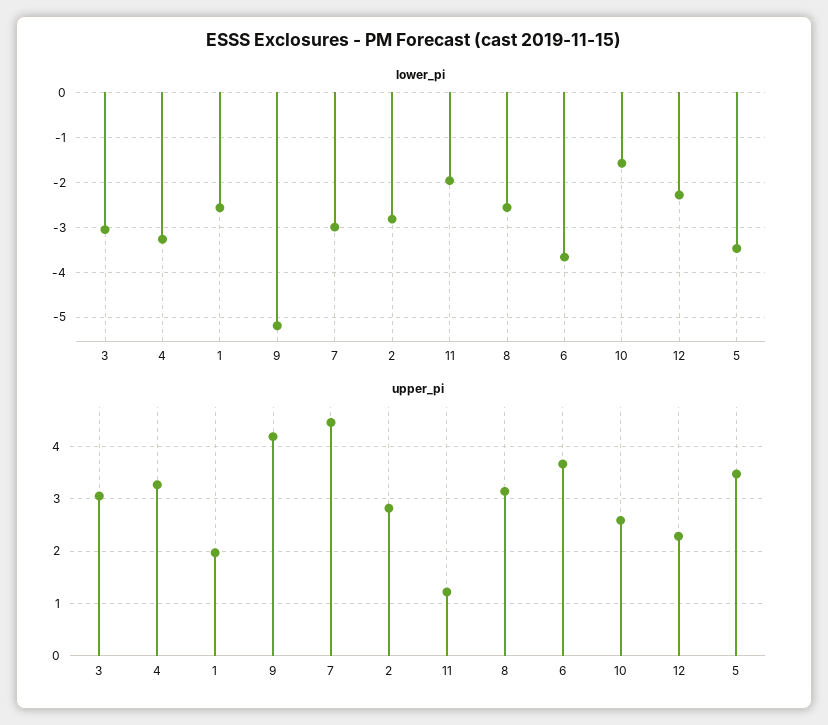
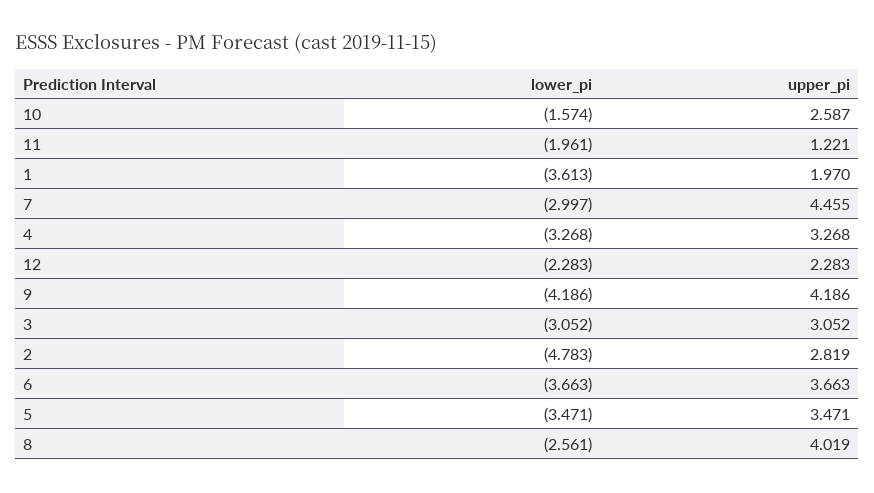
lower_pi, 1: -2.6 -> -3.613
lower_pi, 9: -5.2 -> -4.186
lower_pi, 2: -2.8 -> -4.783
upper_pi, 8: 3.2 -> 4.019

